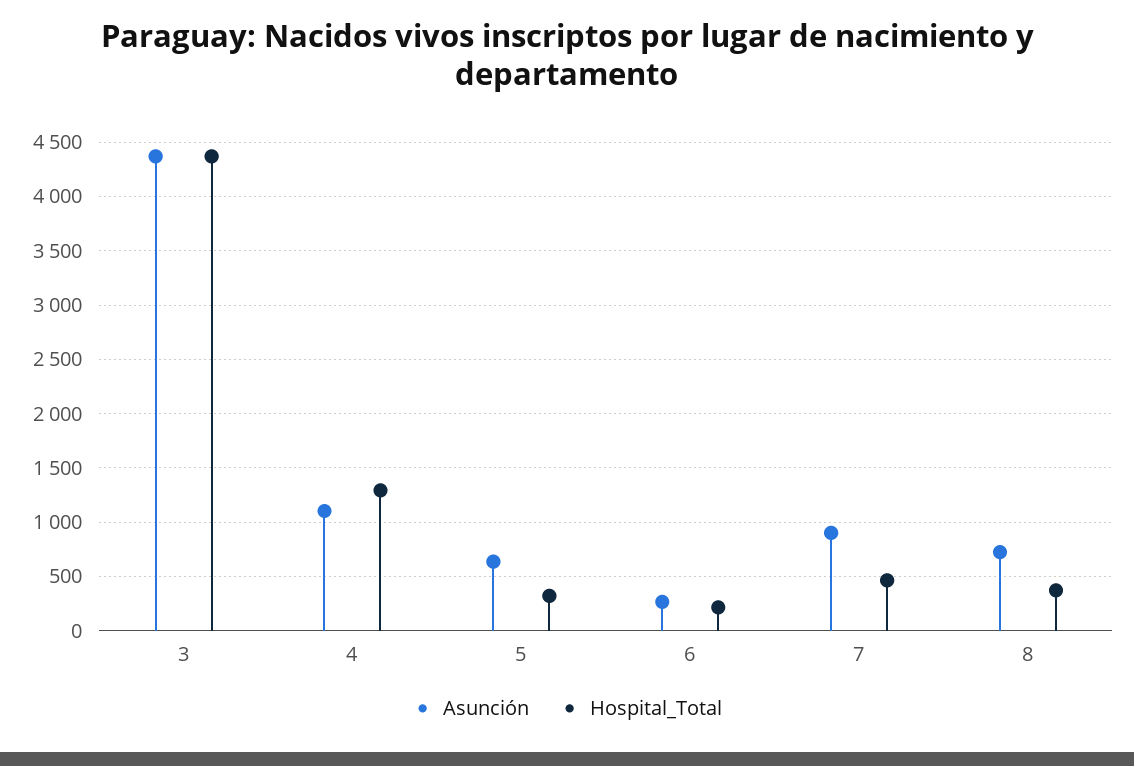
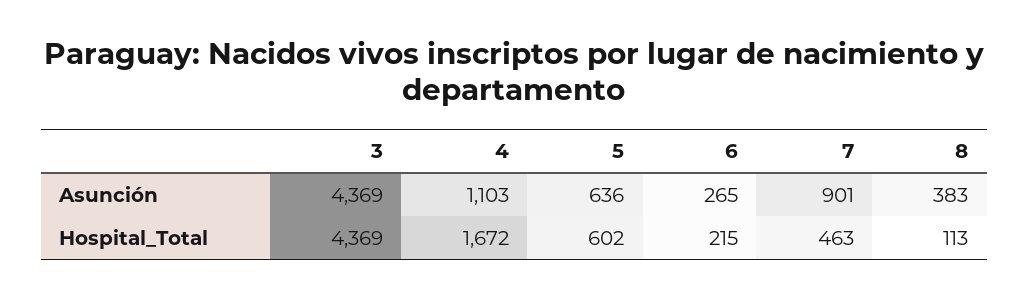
Hospital_Total, 4: 1300 -> 1672
Hospital_Total, 5: 300 -> 602
Asunción, 8: 700 -> 383
Hospital_Total, 8: 400 -> 113

